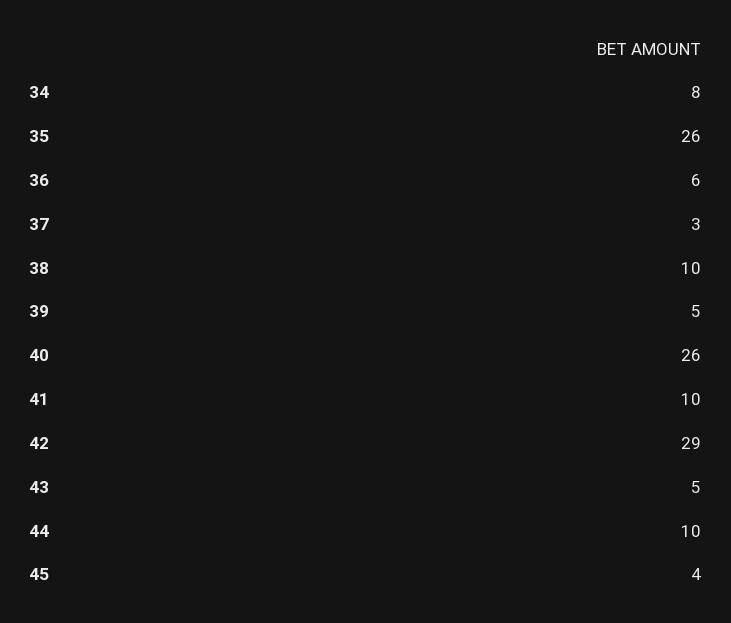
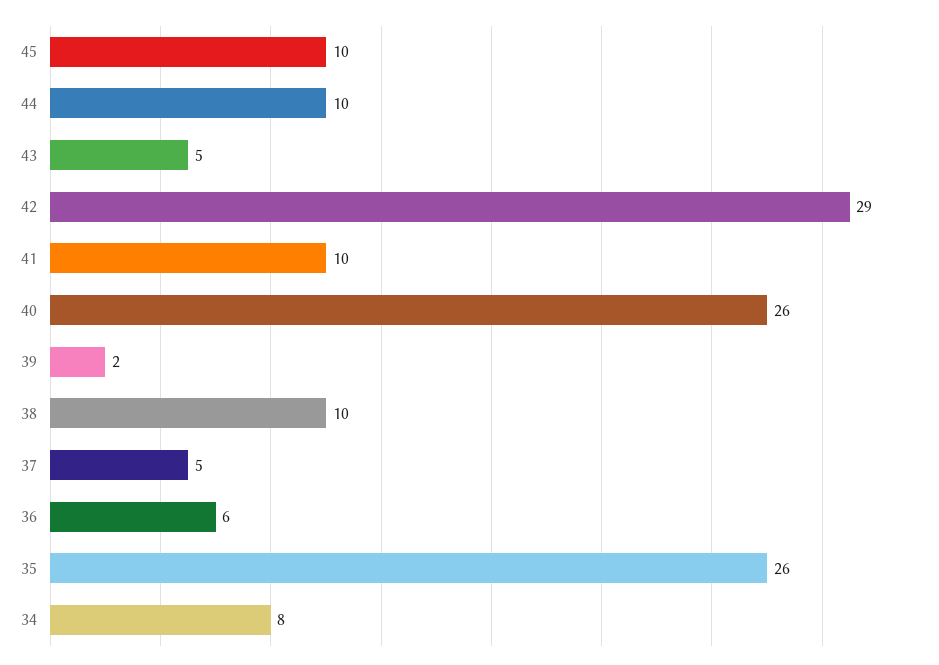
37: 3 -> 5
39: 5 -> 2
45: 4 -> 10

